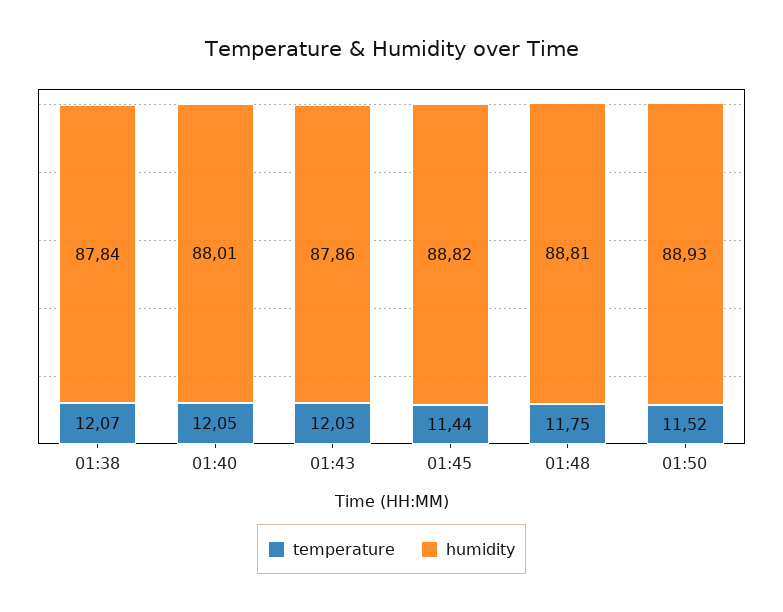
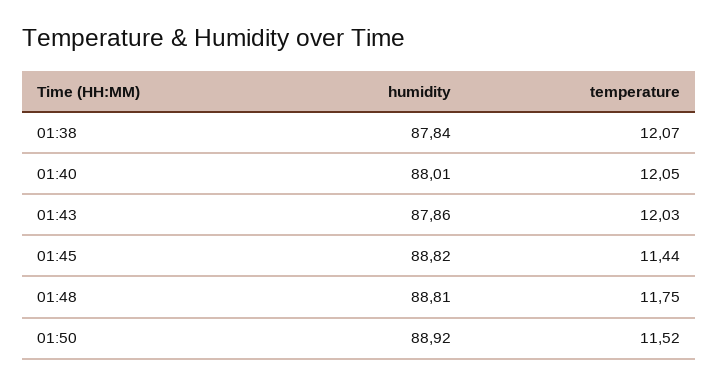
humidity, 01:50: 88.93 -> 88.92

